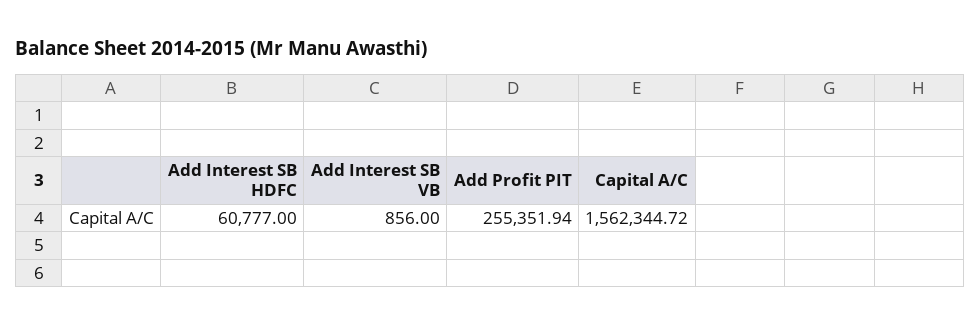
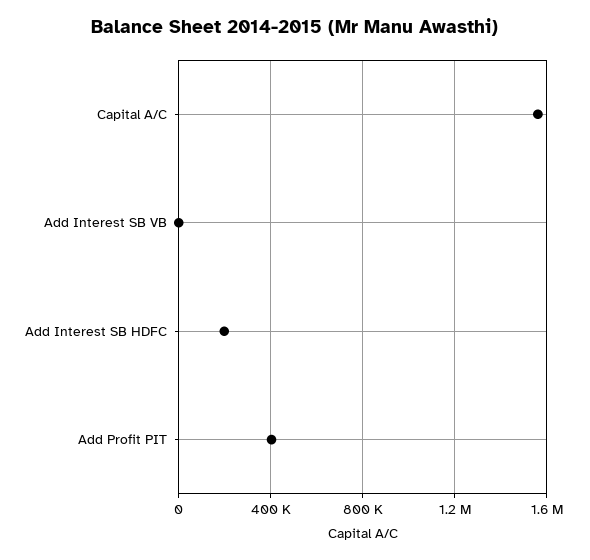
Add Interest SB HDFC: 60777 -> 200000
Add Profit PIT: 255351.94 -> 400000

